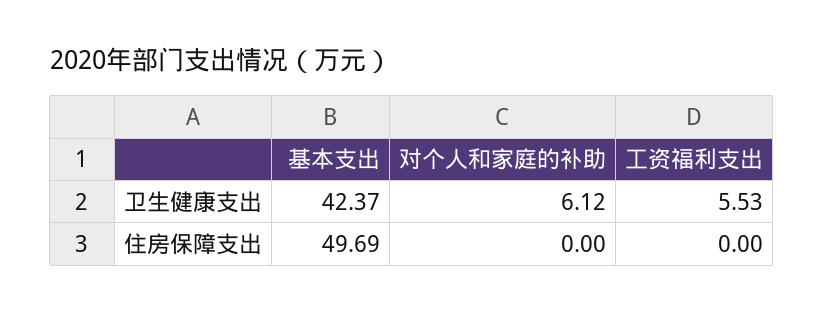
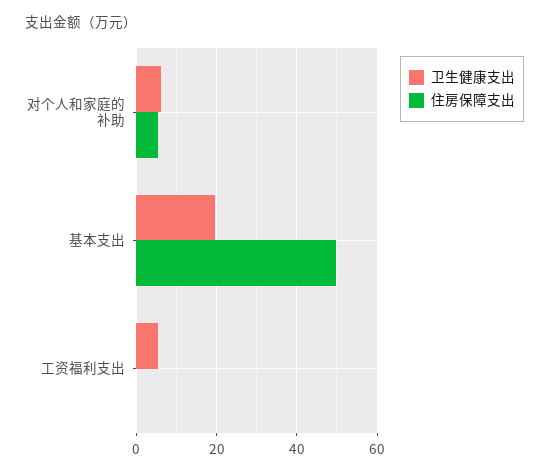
卫生健康支出, 基本支出: 42.37 -> 20
住房保障支出, 对个人和家庭的补助: 0 -> 6

